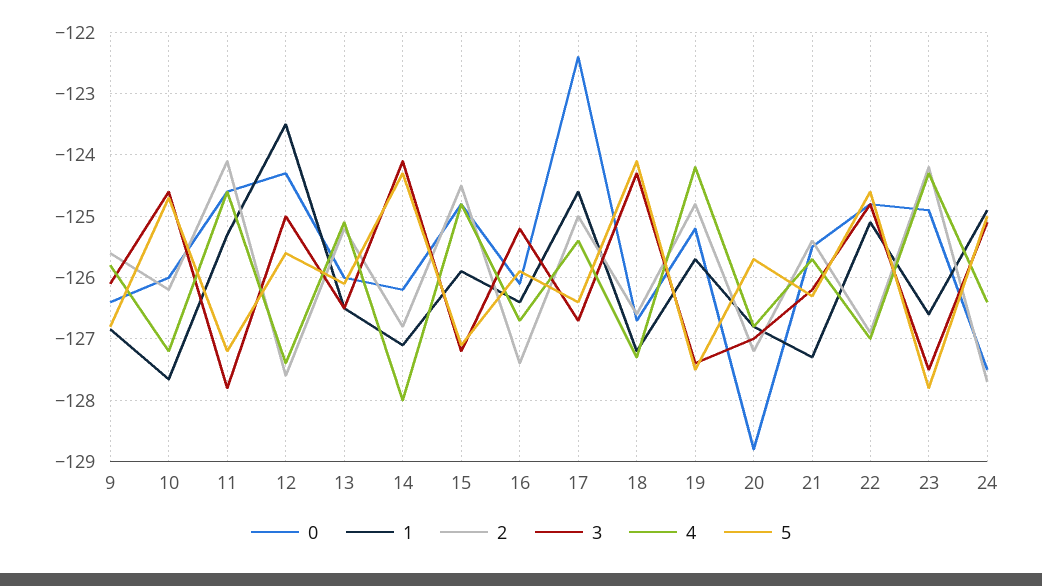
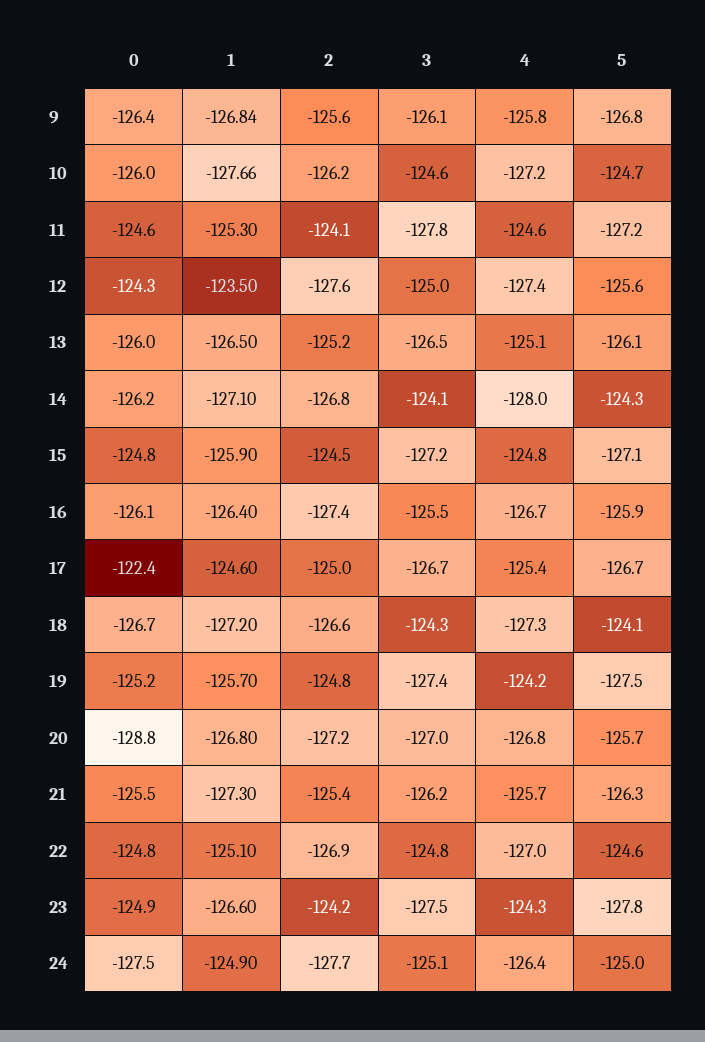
3, 16: -125.2 -> -125.5
5, 17: -126.4 -> -126.7

